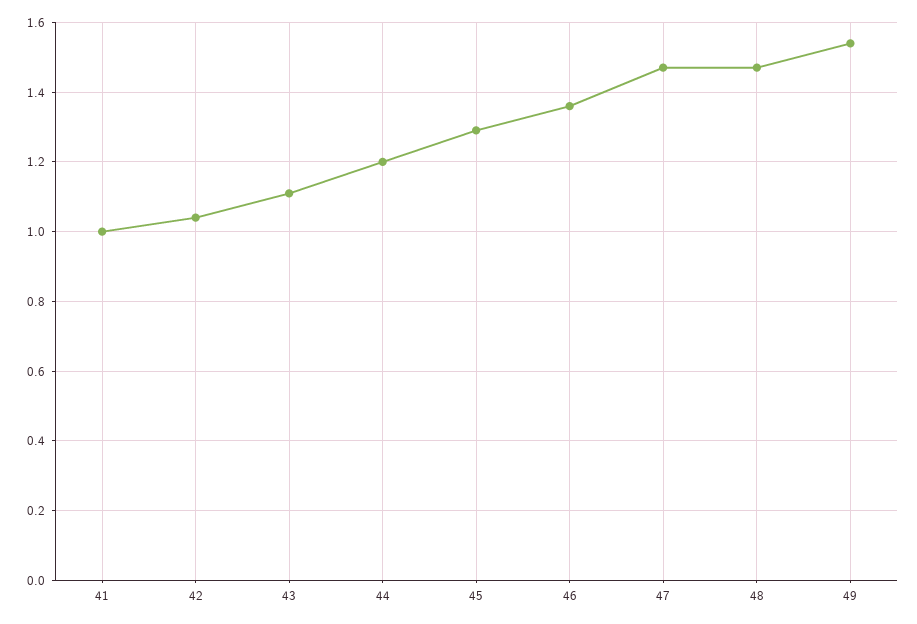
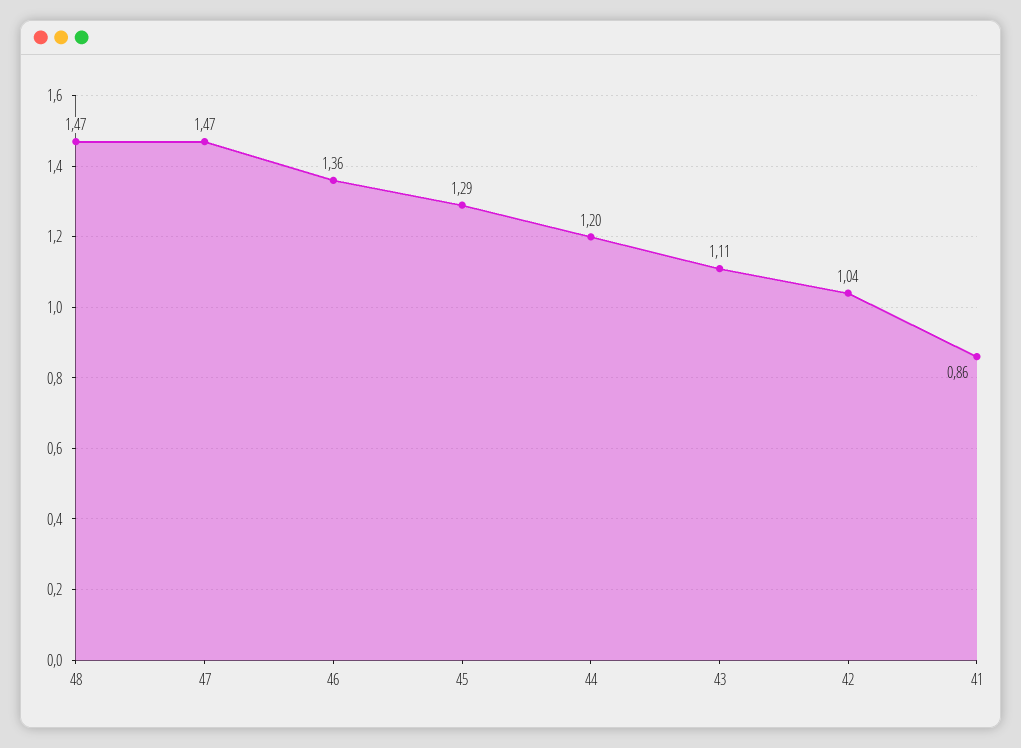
41: 1 -> 0.86
49: 1.55 -> none

